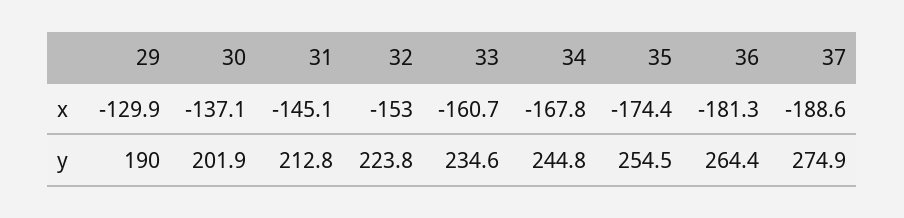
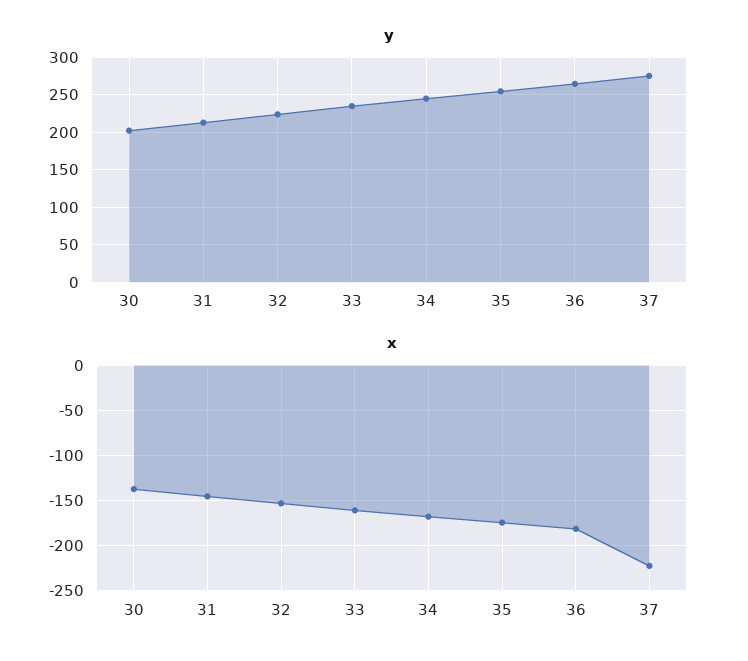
x, 29: -129.9 -> none
x, 37: -188.6 -> -220
y, 29: 190 -> none

